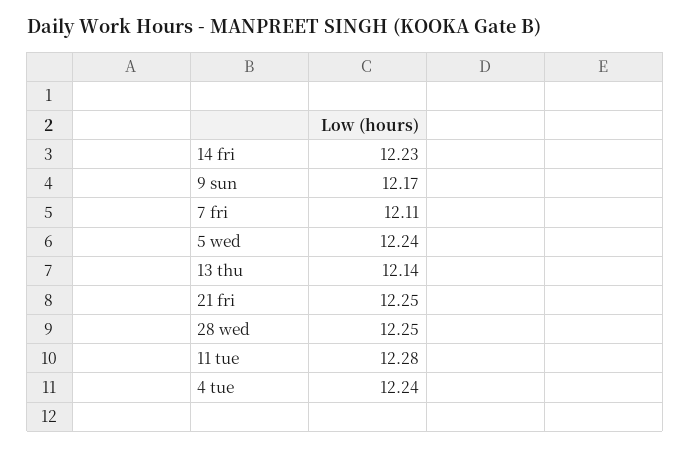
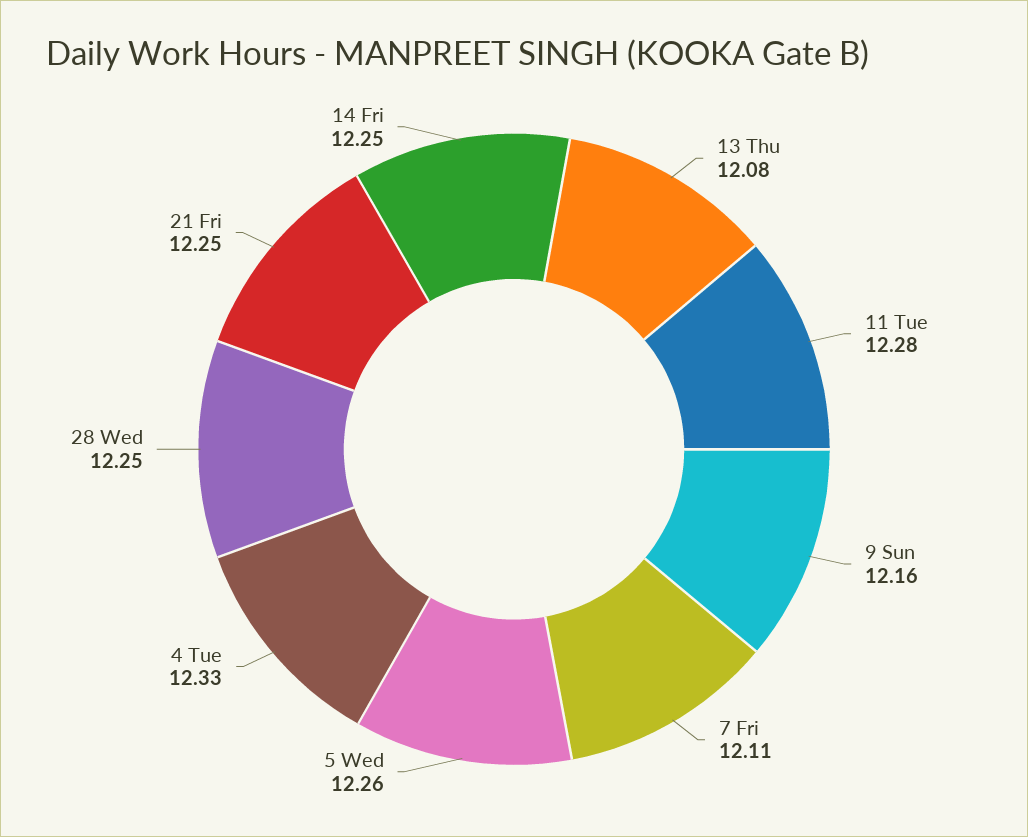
14 fri: 12.23 -> 12.25
9 sun: 12.17 -> 12.16
5 wed: 12.24 -> 12.26
13 thu: 12.14 -> 12.08
4 tue: 12.24 -> 12.33

